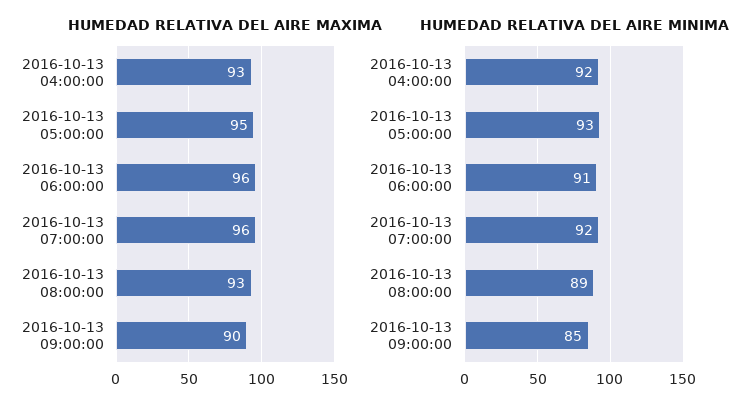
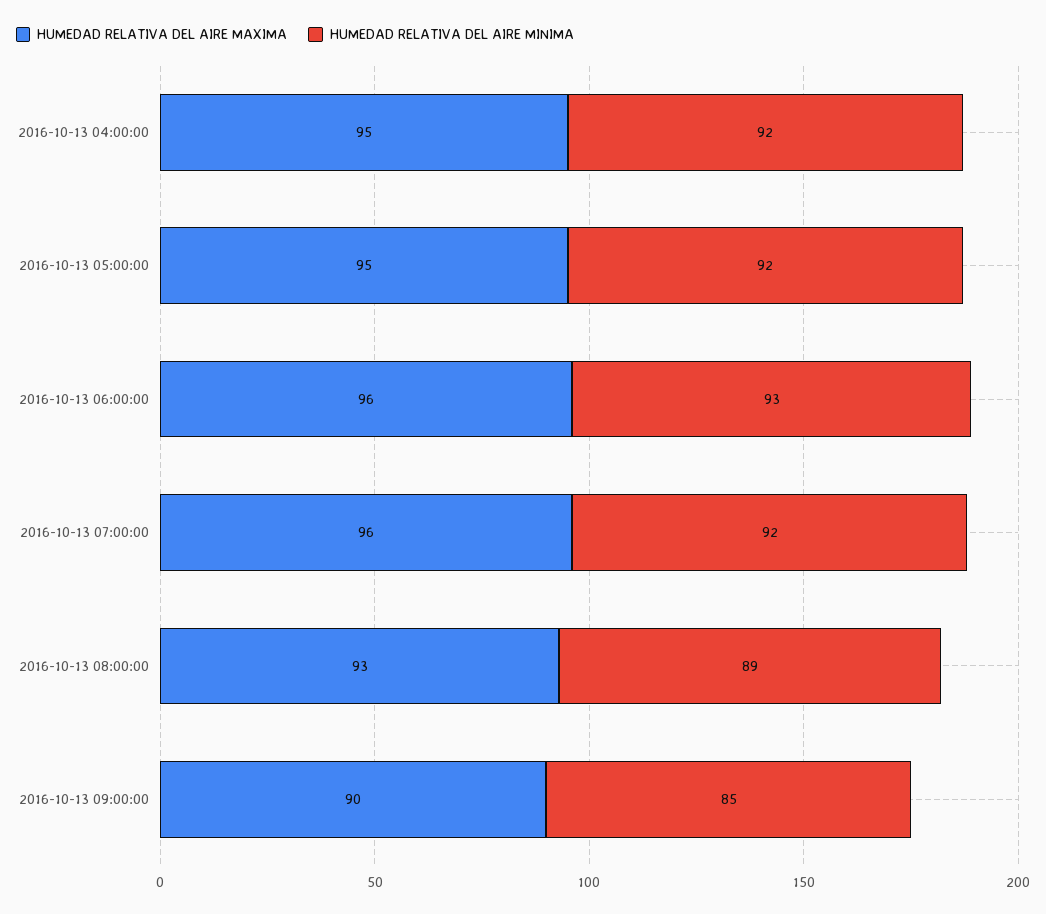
HUMEDAD RELATIVA DEL AIRE MAXIMA, 2016-10-13 04:00:00: 93 -> 95
HUMEDAD RELATIVA DEL AIRE MINIMA, 2016-10-13 05:00:00: 93 -> 92
HUMEDAD RELATIVA DEL AIRE MINIMA, 2016-10-13 06:00:00: 91 -> 93

